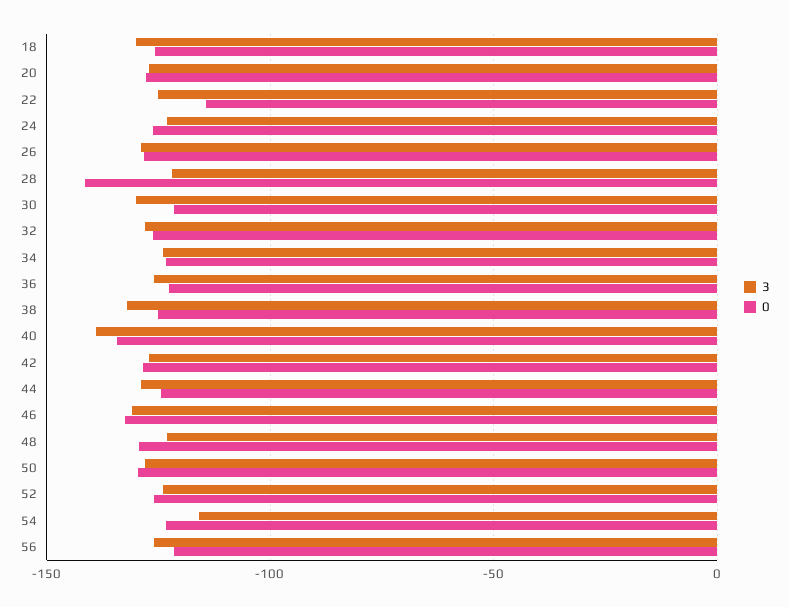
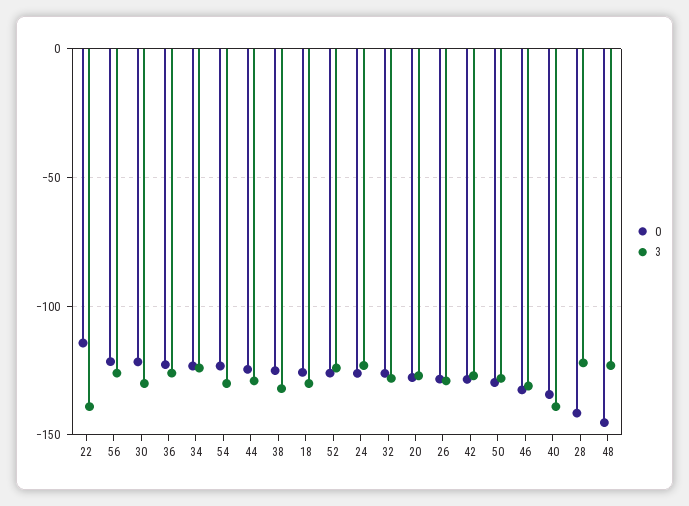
3, 22: -125 -> -140
0, 48: -130 -> -145
3, 54: -115 -> -130

